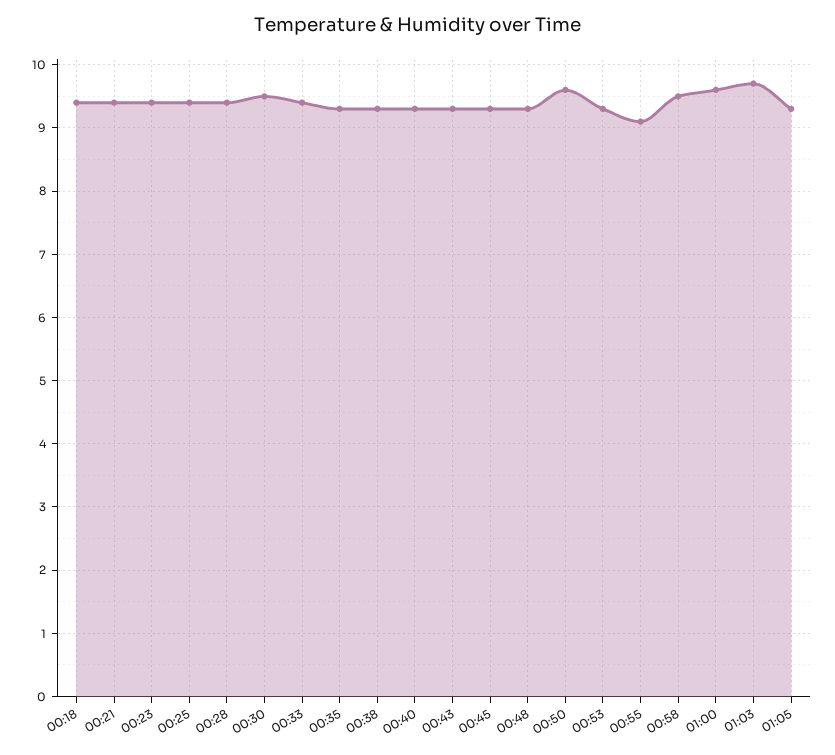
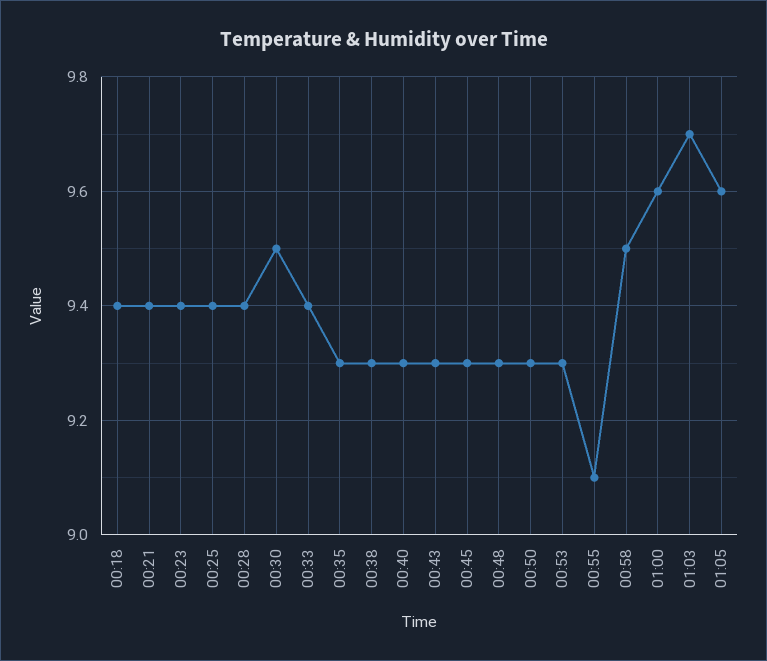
00:50: 9.6 -> 9.3
01:05: 9.3 -> 9.6

